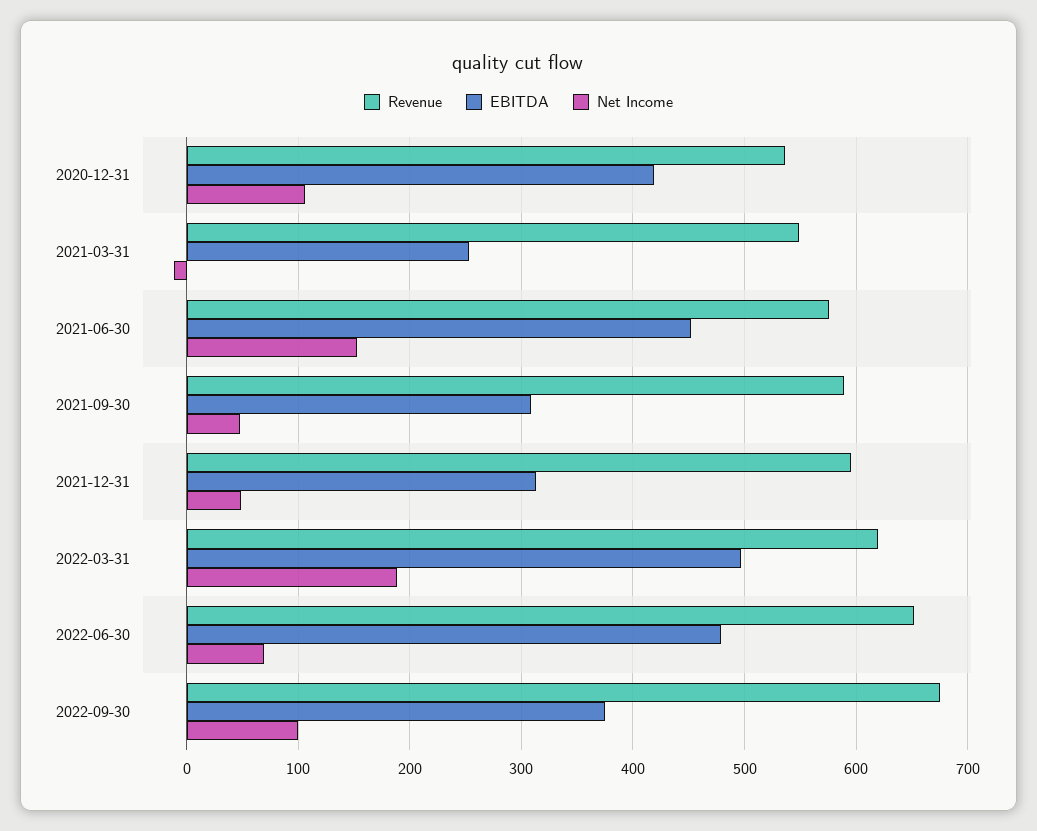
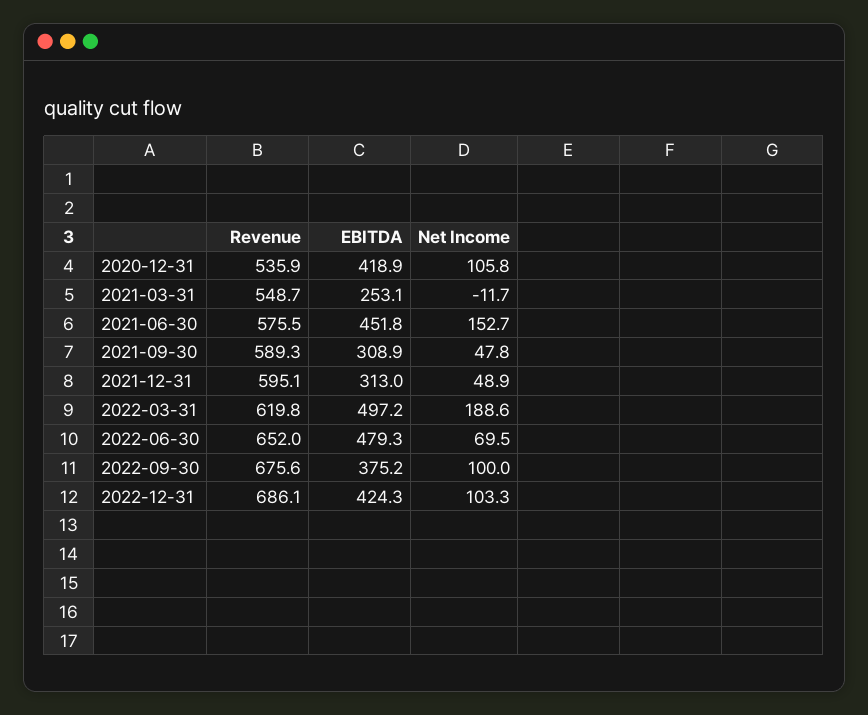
Revenue, 2022-12-31: none -> 686.1
EBITDA, 2022-12-31: none -> 424.3
Net Income, 2022-12-31: none -> 103.3

